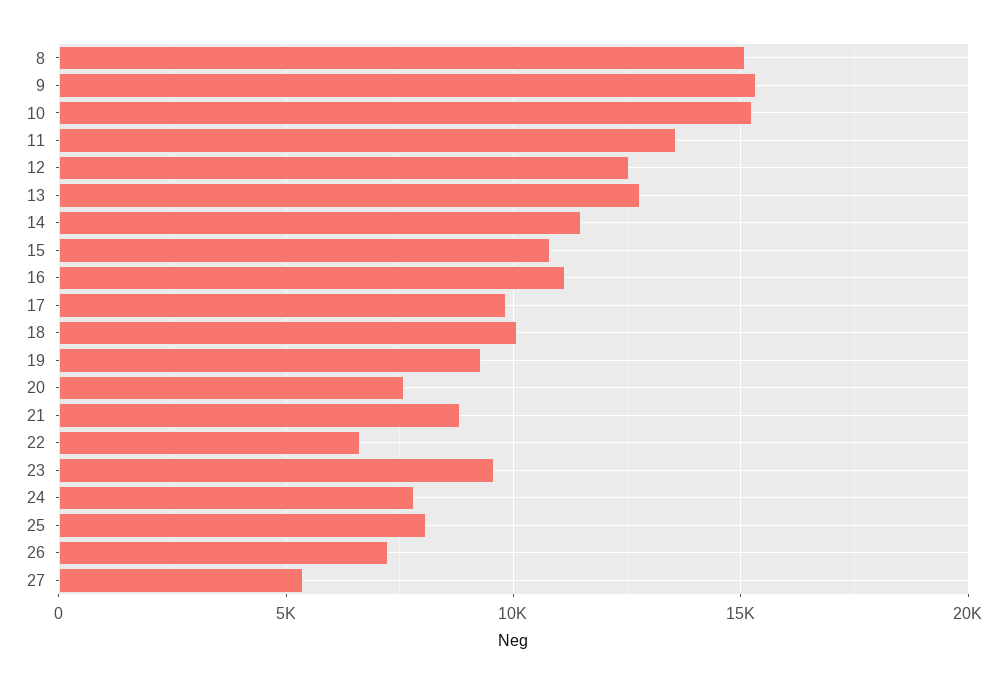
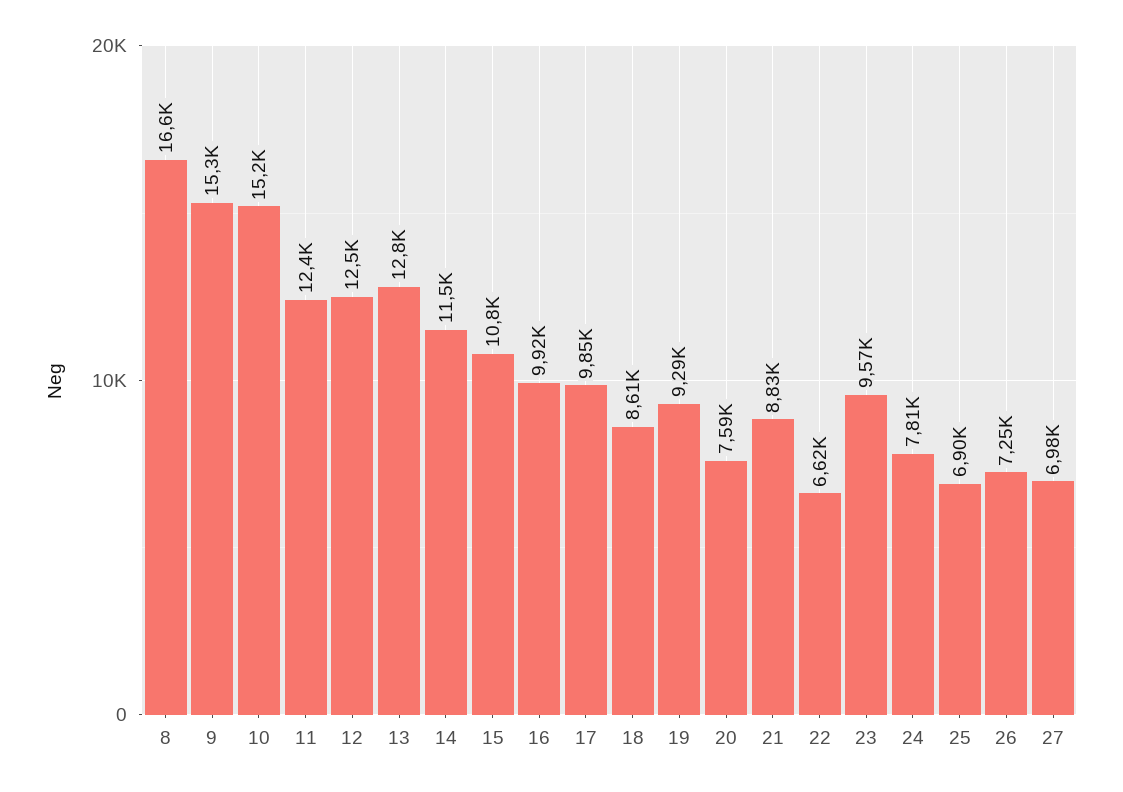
8: 15000 -> 16600
11: 13500 -> 12400
16: 11000 -> 9920
18: 10000 -> 8610
25: 8000 -> 6900
27: 5500 -> 6980

